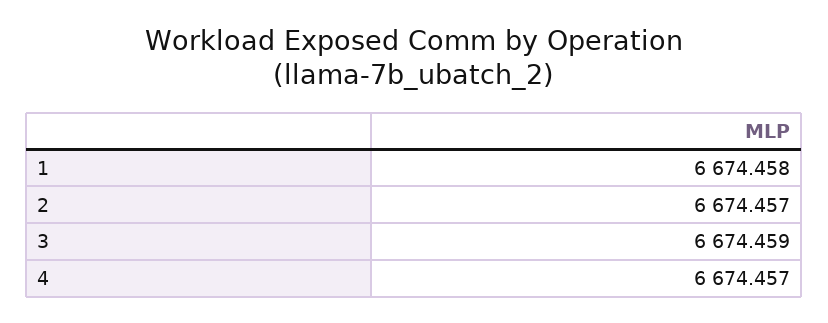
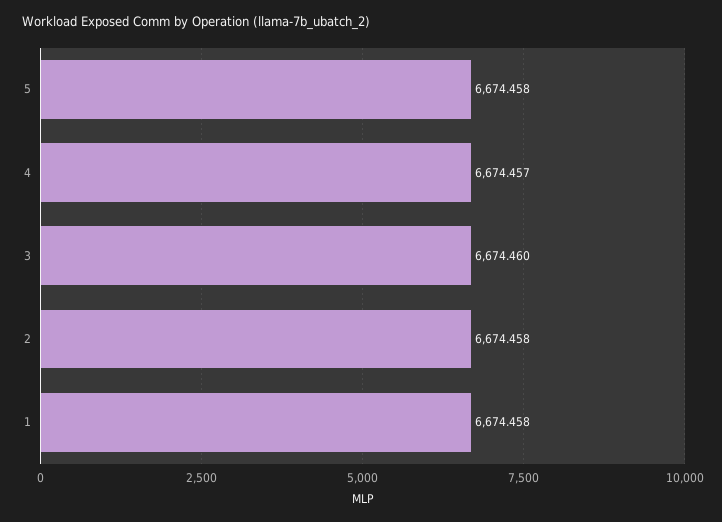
2: 6674.457 -> 6674.458
3: 6674.459 -> 6674.46
5: none -> 6674.458

